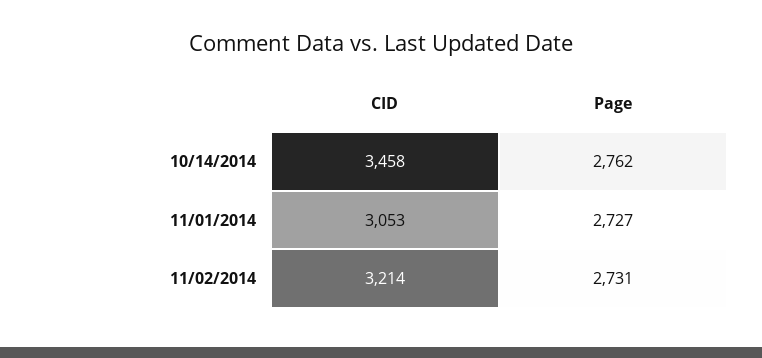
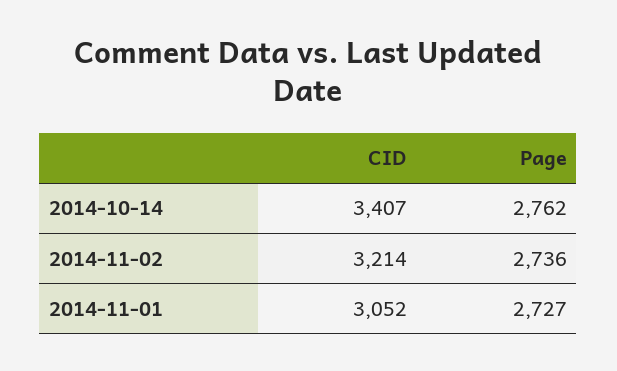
CID, 10/14/2014: 3458 -> 3407
CID, 11/01/2014: 3053 -> 3052
Page, 11/02/2014: 2731 -> 2736

